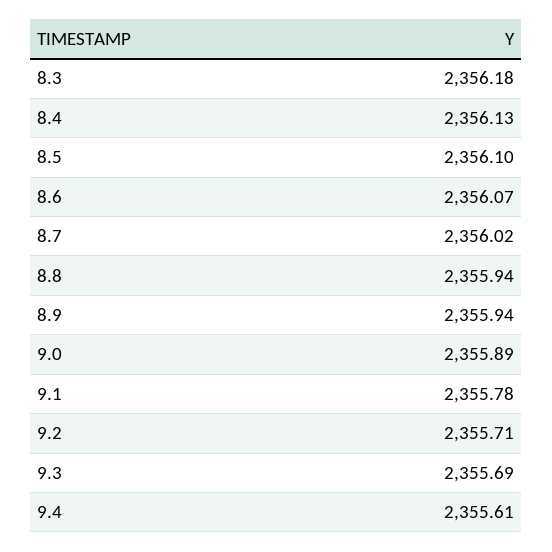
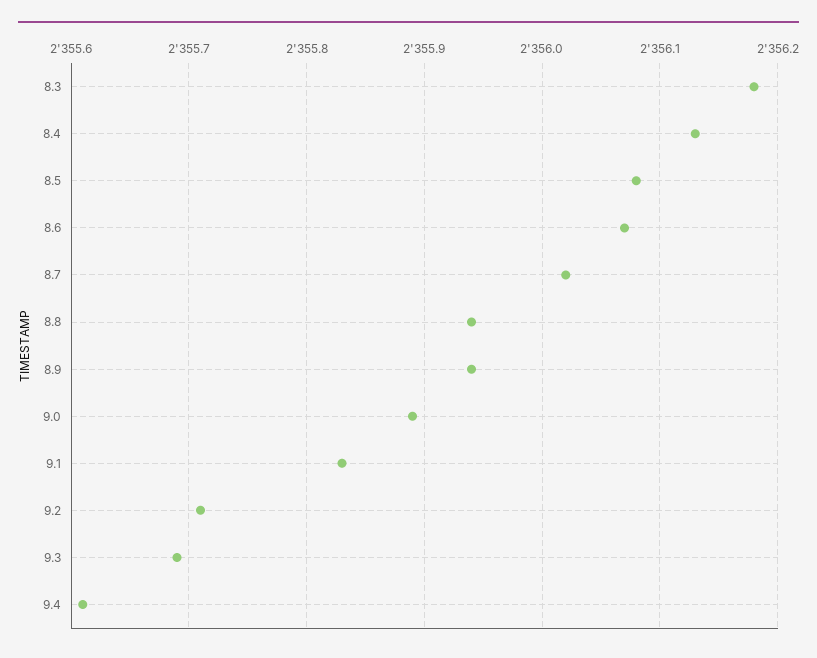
8.5: 2356.1 -> 2356.08
9.1: 2355.78 -> 2355.83

